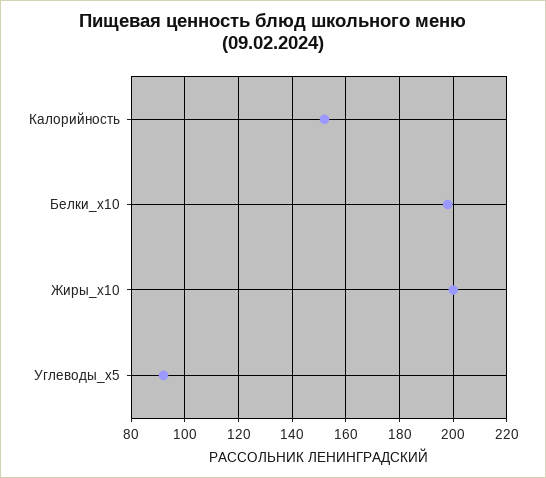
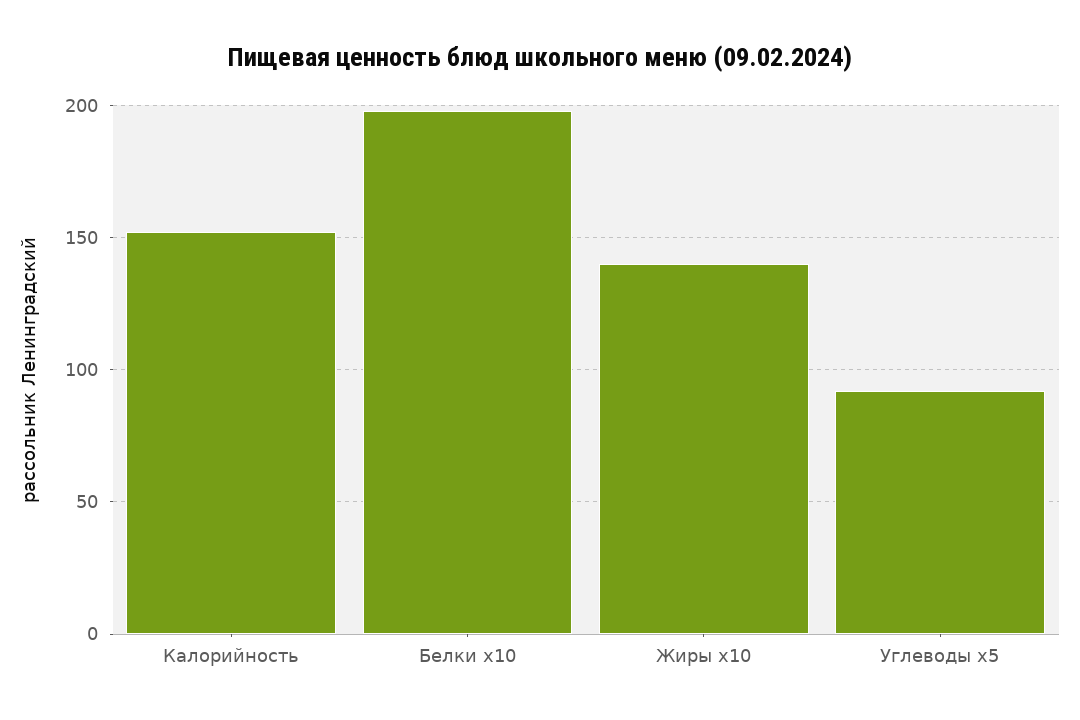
Жиры_x10: 200 -> 140

